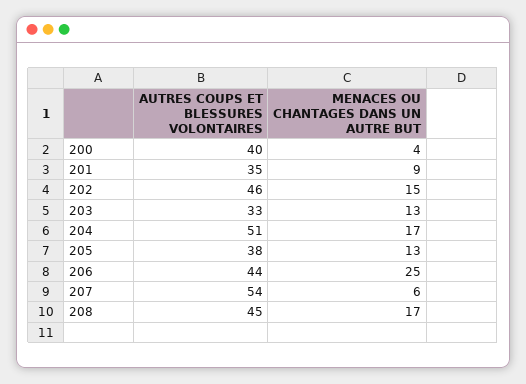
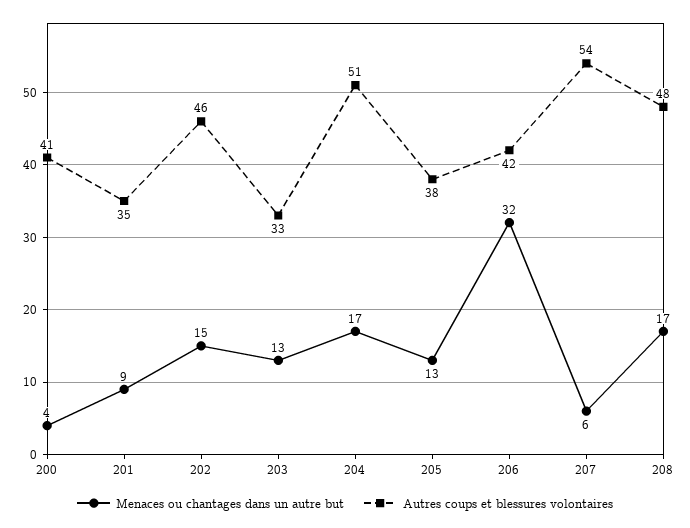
AUTRES COUPS ET BLESSURES VOLONTAIRES, 200: 40 -> 41
AUTRES COUPS ET BLESSURES VOLONTAIRES, 206: 44 -> 42
MENACES OU CHANTAGES DANS UN AUTRE BUT, 206: 25 -> 32
AUTRES COUPS ET BLESSURES VOLONTAIRES, 208: 45 -> 48

